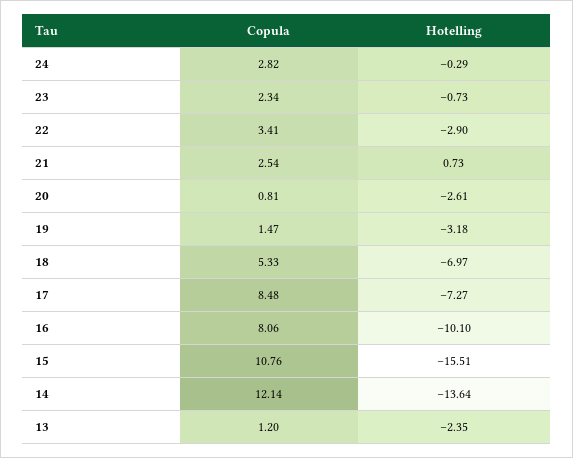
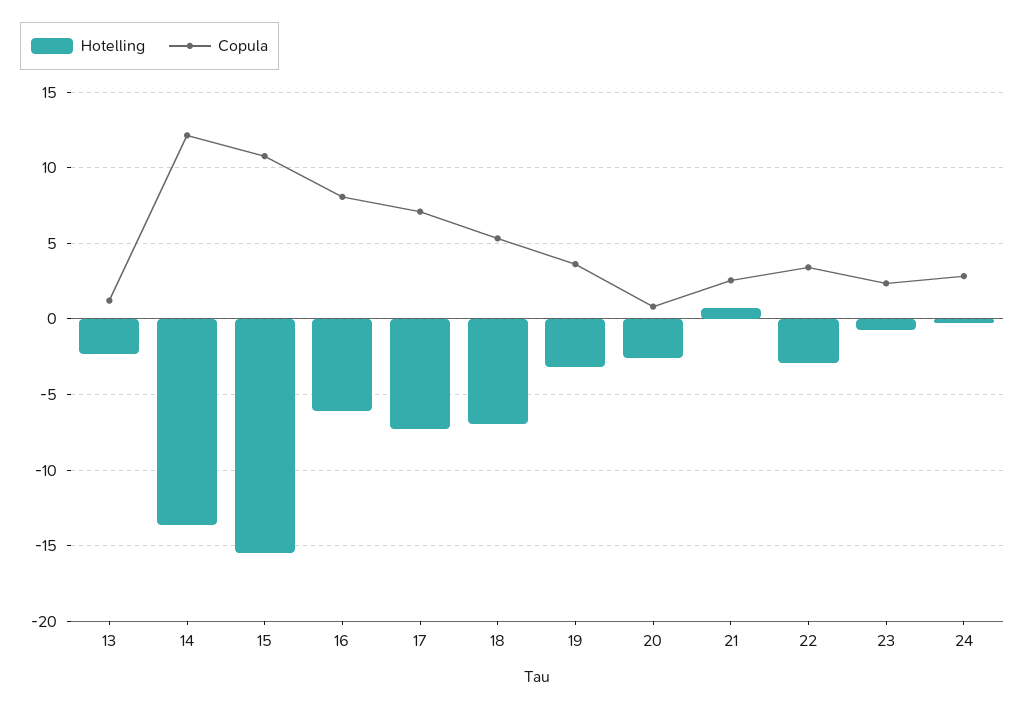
Copula, 19: 1.47 -> 3.5
Copula, 17: 8.48 -> 7
Hotelling, 16: -10.1 -> -6

